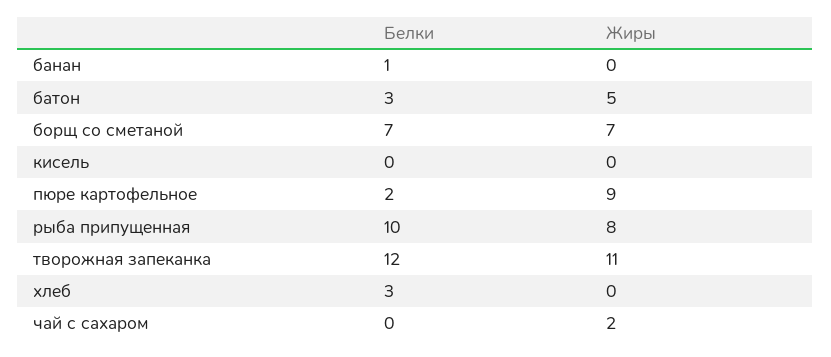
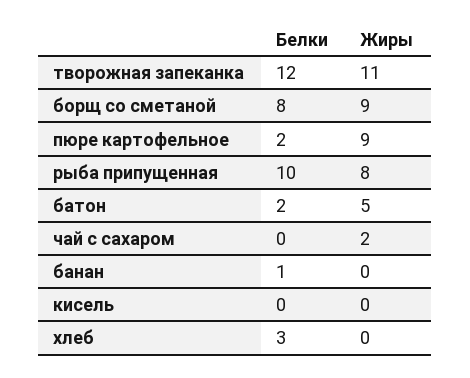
Белки, батон: 3 -> 2
Белки, борщ со сметаной: 7 -> 8
Жиры, борщ со сметаной: 7 -> 9

